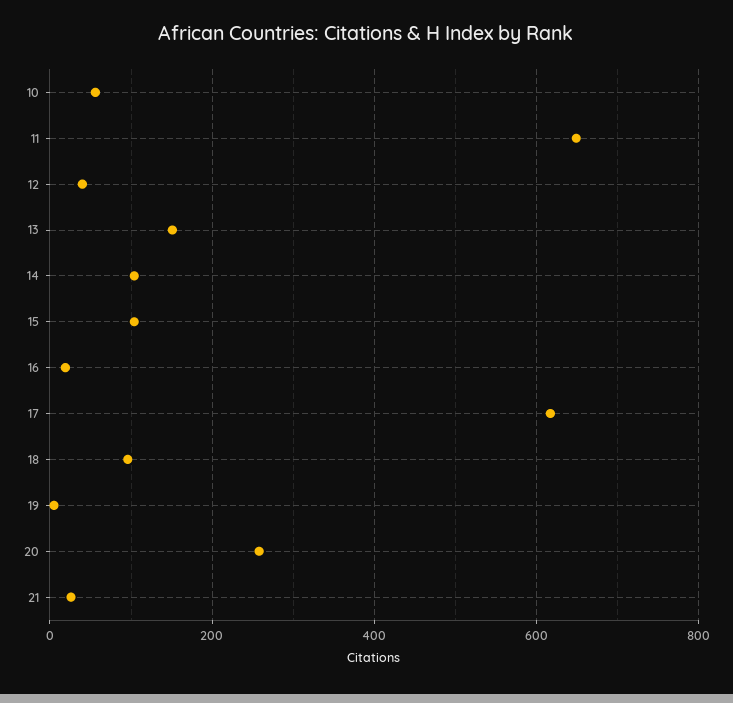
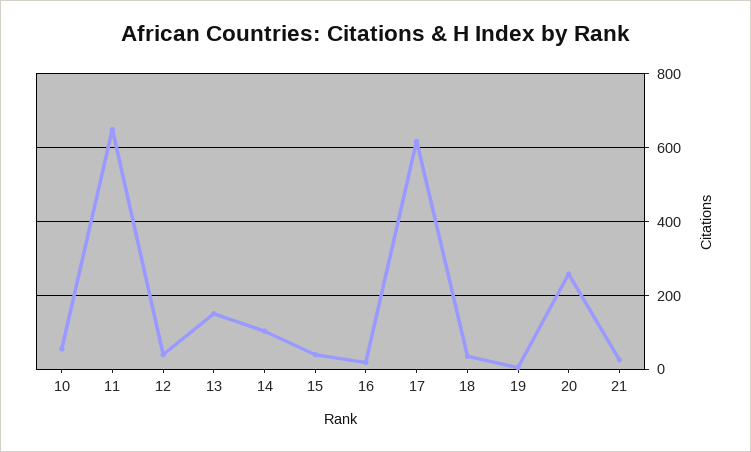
15: 100 -> 40
18: 100 -> 40

